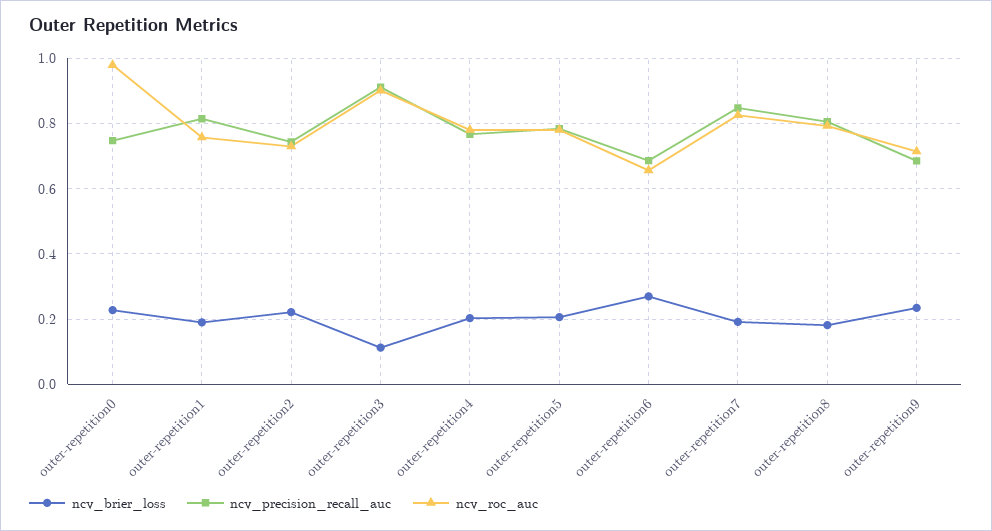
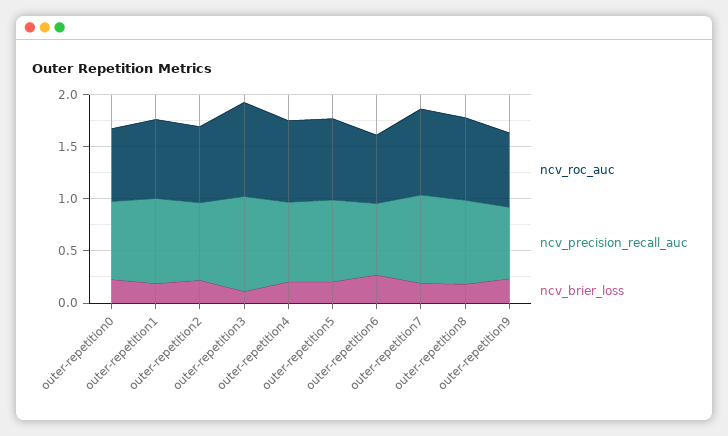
ncv_roc_auc, outer-repetition0: 0.98 -> 0.7

